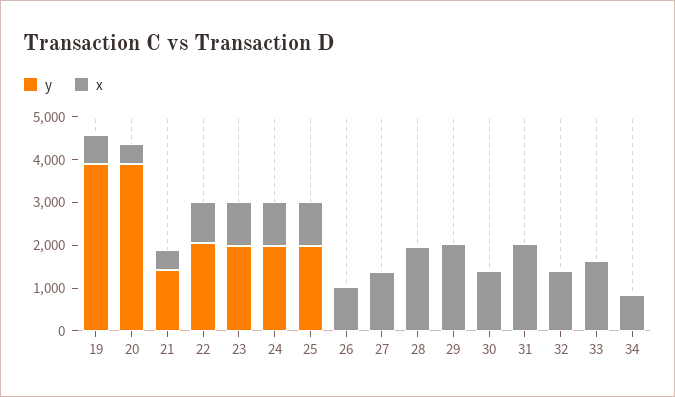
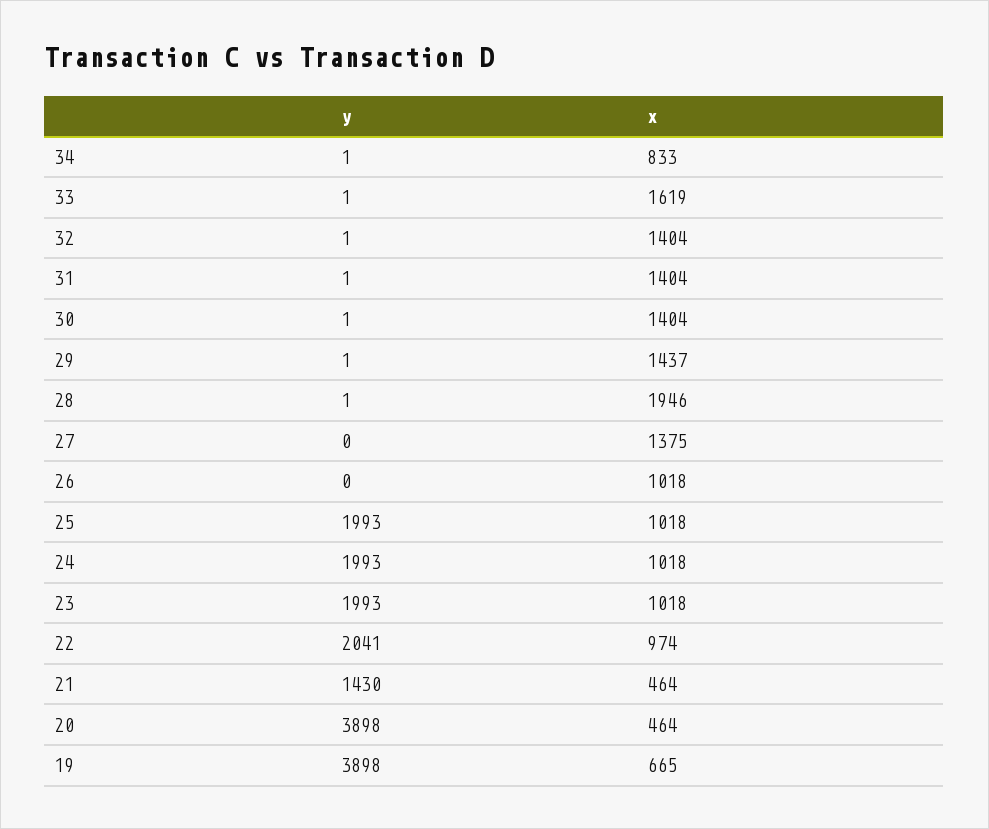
x, 29: 2000 -> 1437
x, 31: 2000 -> 1404

